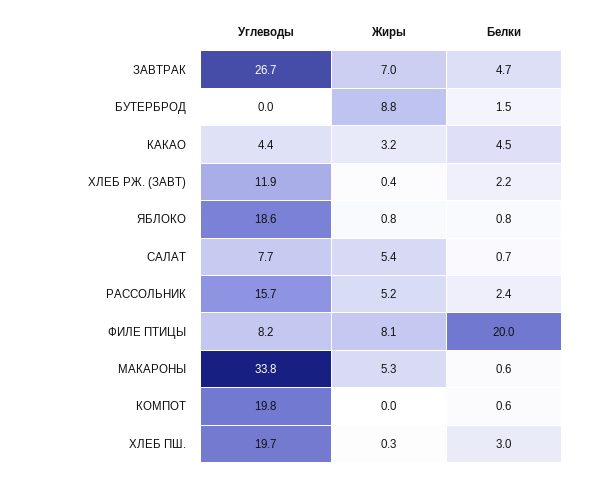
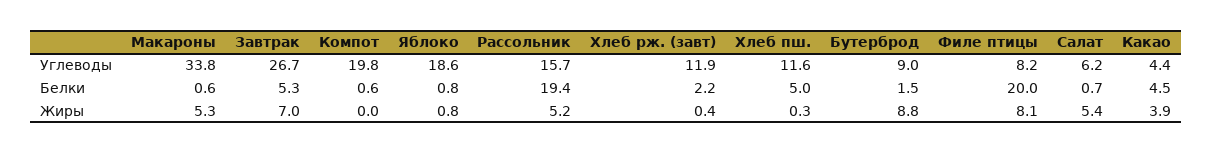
Белки, ЗАВТРАК: 4.7 -> 5.3
Углеводы, БУТЕРБРОД: 0 -> 9
Жиры, КАКАО: 3.2 -> 3.9
Углеводы, САЛАТ: 7.7 -> 6.2
Белки, РАССОЛЬНИК: 2.4 -> 19.4
Углеводы, ХЛЕБ ПШ.: 19.7 -> 11.6
Белки, ХЛЕБ ПШ.: 3 -> 5

